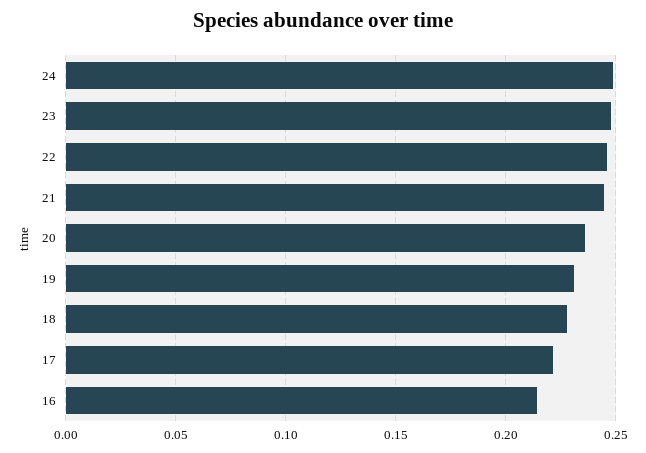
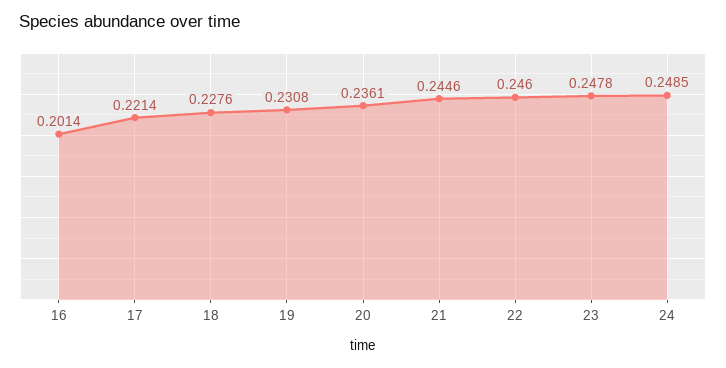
16: 0.215 -> 0.2014

